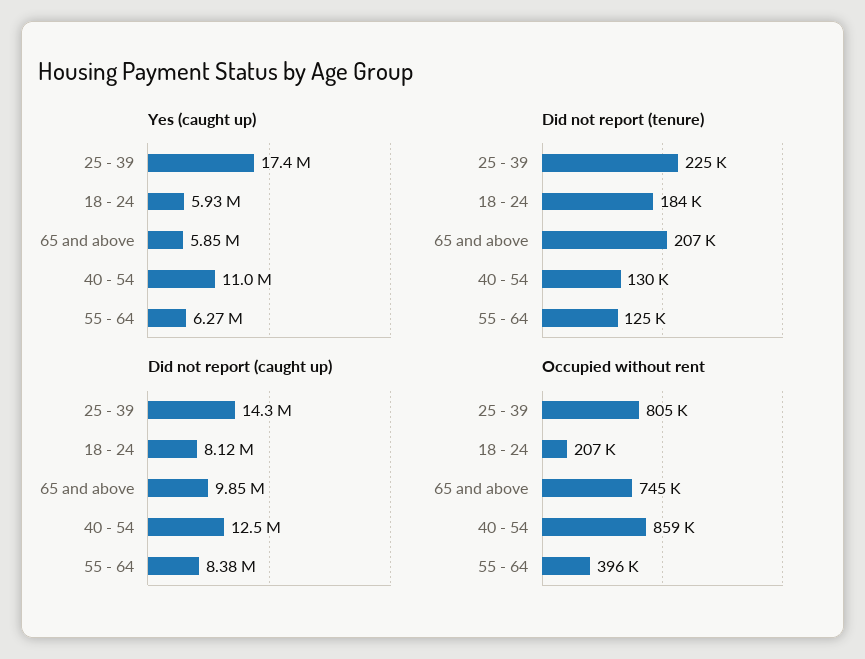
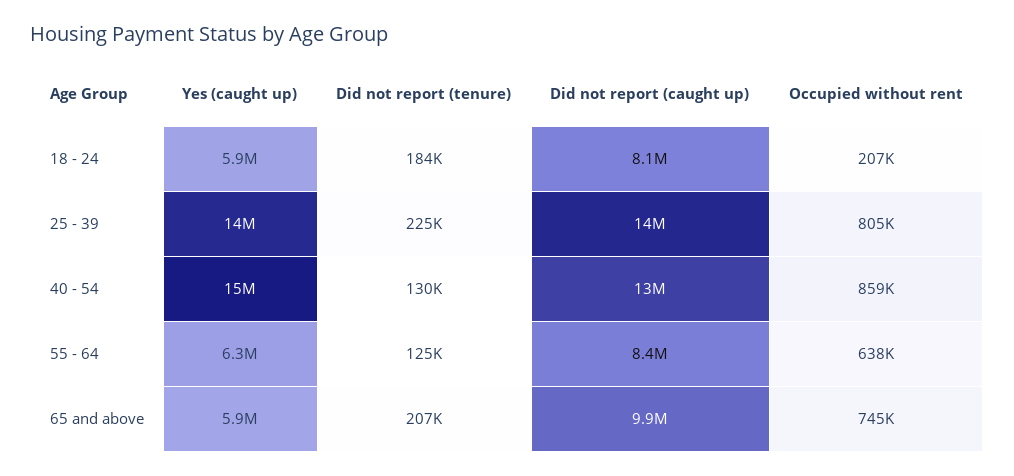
Yes (caught up), 25 - 39: 17400000 -> 14000000
Yes (caught up), 40 - 54: 11000000 -> 15000000
Occupied without rent, 55 - 64: 396000 -> 638000

